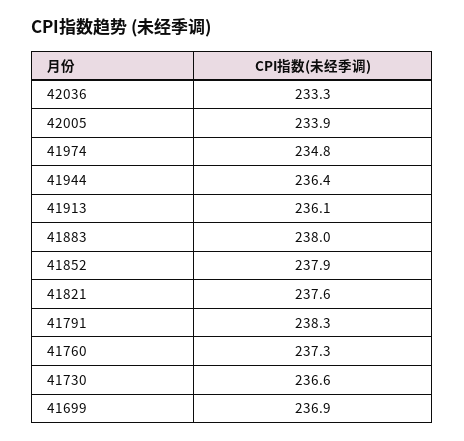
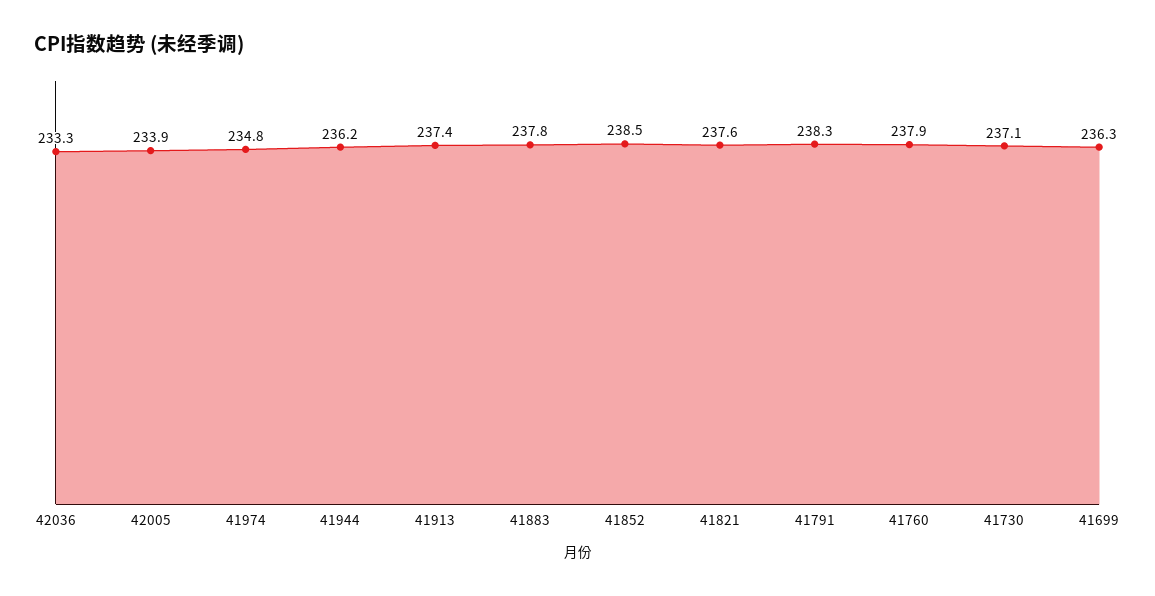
41944: 236.4 -> 236.2
41913: 236.1 -> 237.4
41883: 238 -> 237.8
41852: 237.9 -> 238.5
41760: 237.3 -> 237.9
41730: 236.6 -> 237.1
41699: 236.9 -> 236.3

